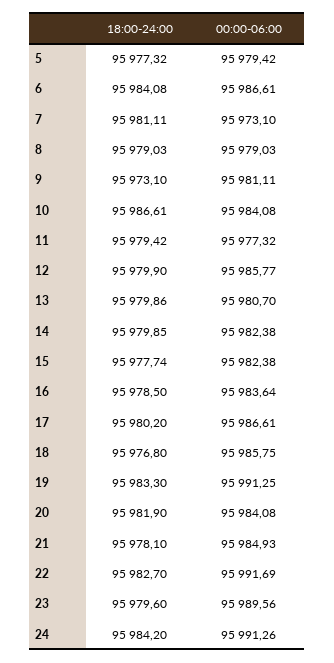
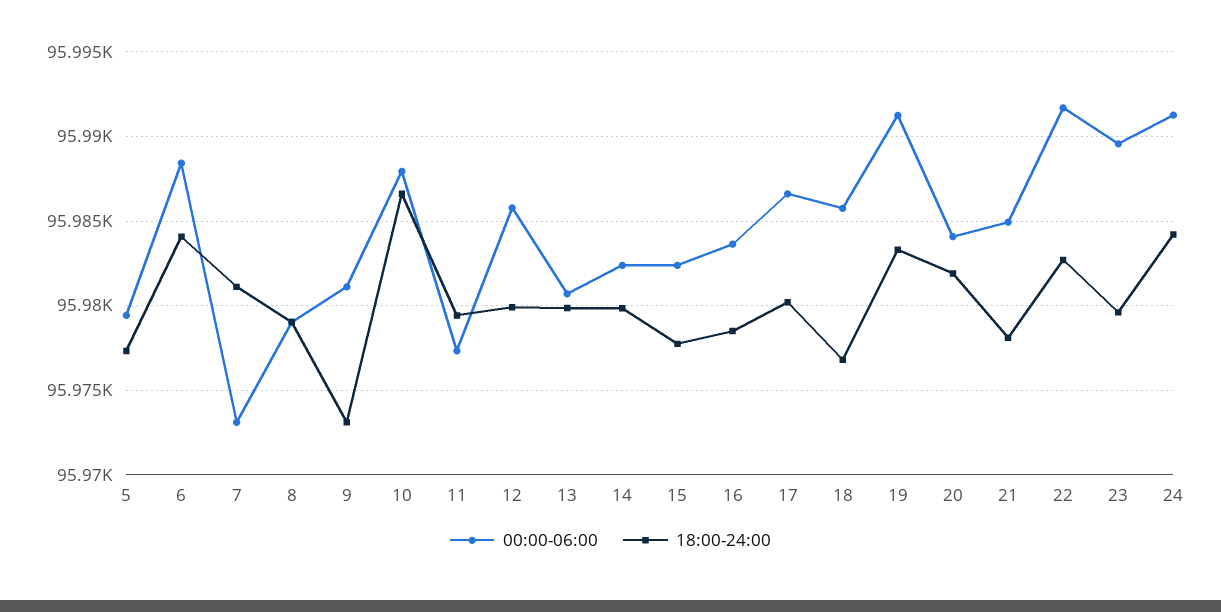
00:00-06:00, 6: 95986.61 -> 95988.5
00:00-06:00, 10: 95984.08 -> 95988

